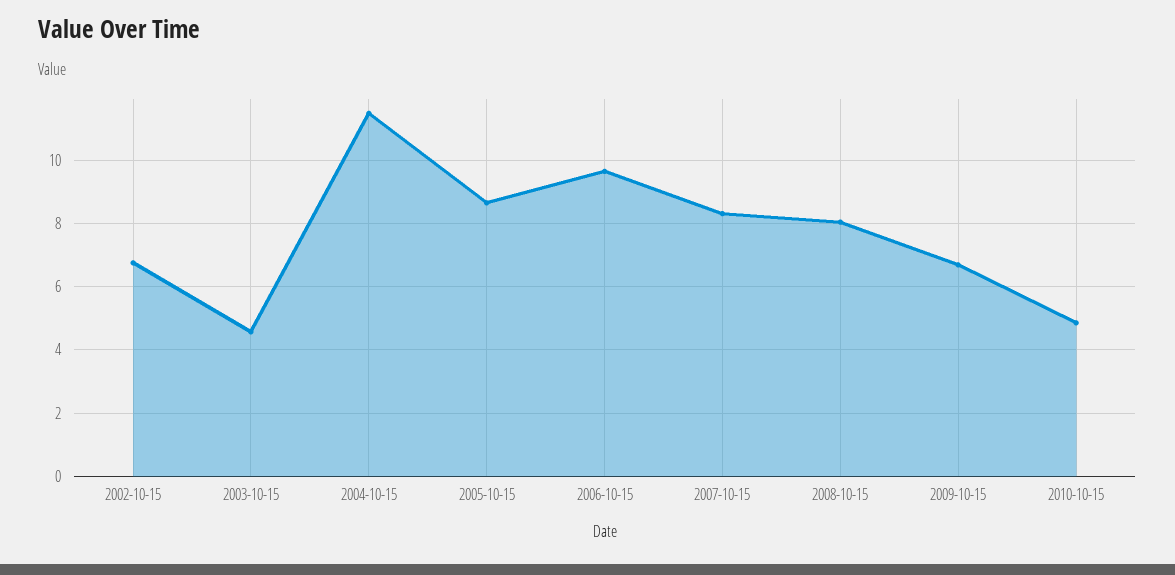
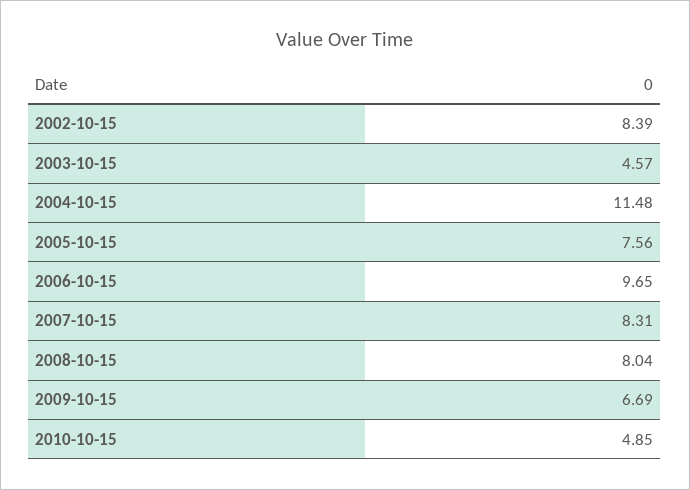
2002-10-15: 6.8 -> 8.39
2005-10-15: 8.6 -> 7.56

